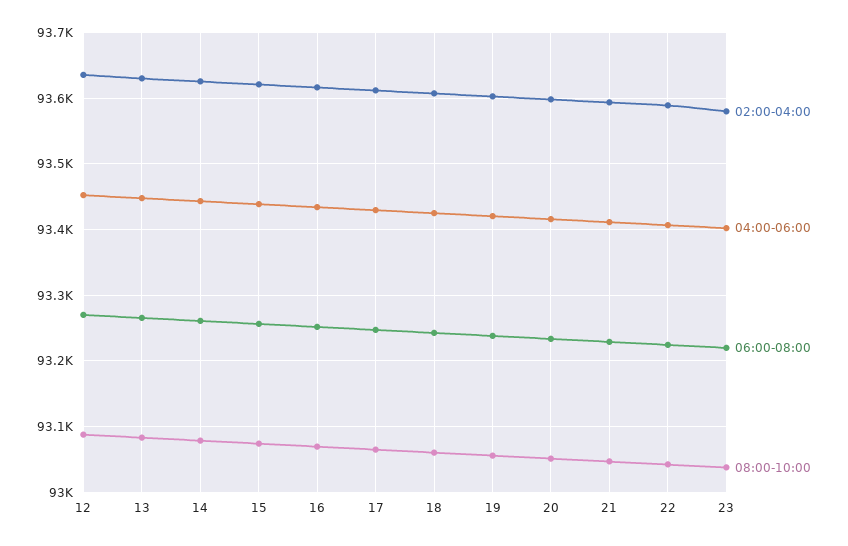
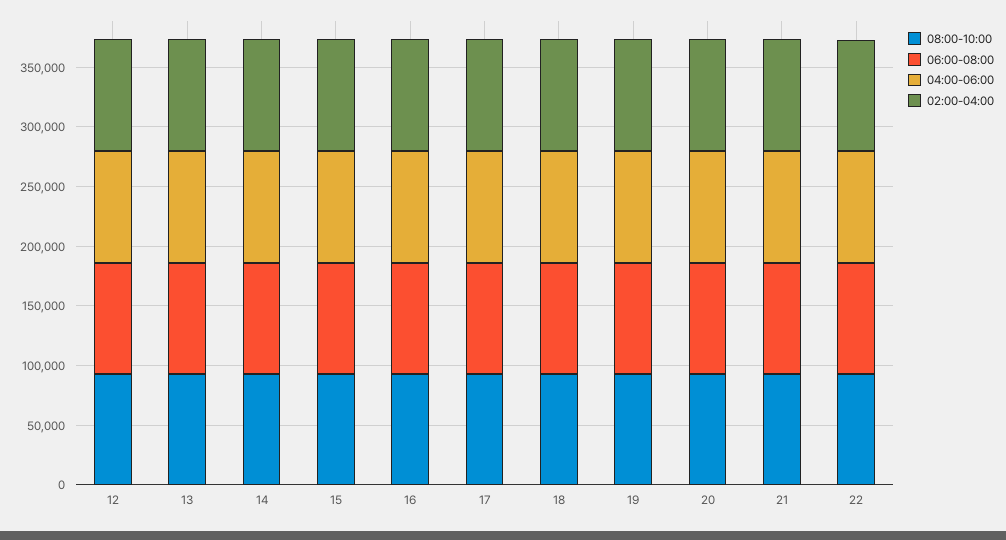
02:00-04:00, 23: 93580 -> none
04:00-06:00, 23: 93400 -> none
06:00-08:00, 23: 93220 -> none
08:00-10:00, 23: 93040 -> none

